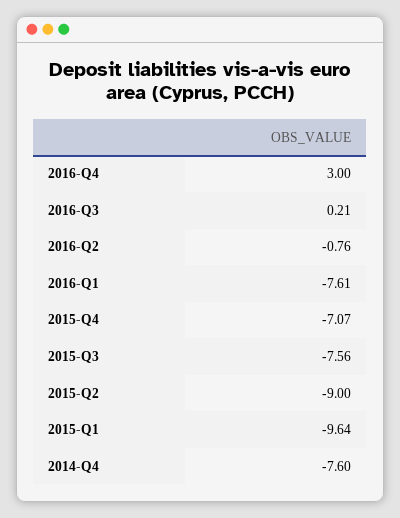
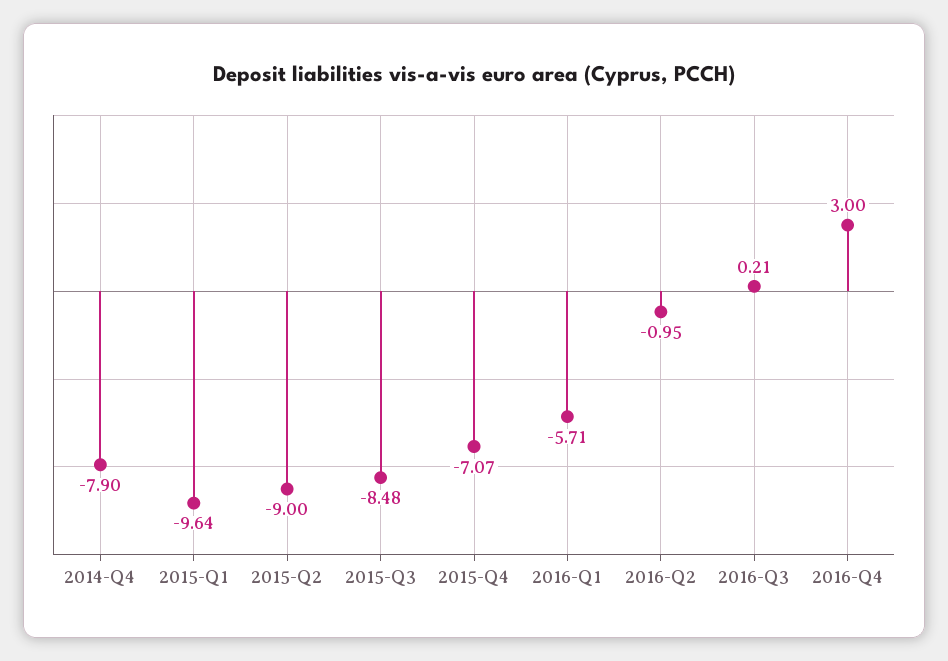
2016-Q2: -0.76 -> -0.95
2016-Q1: -7.61 -> -5.71
2015-Q3: -7.56 -> -8.48
2014-Q4: -7.6 -> -7.9

